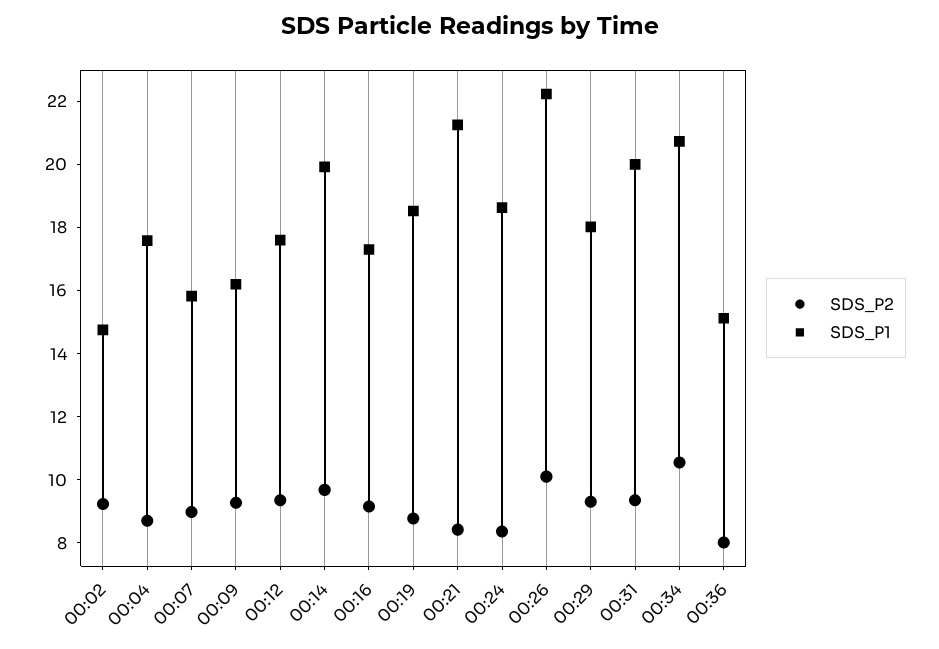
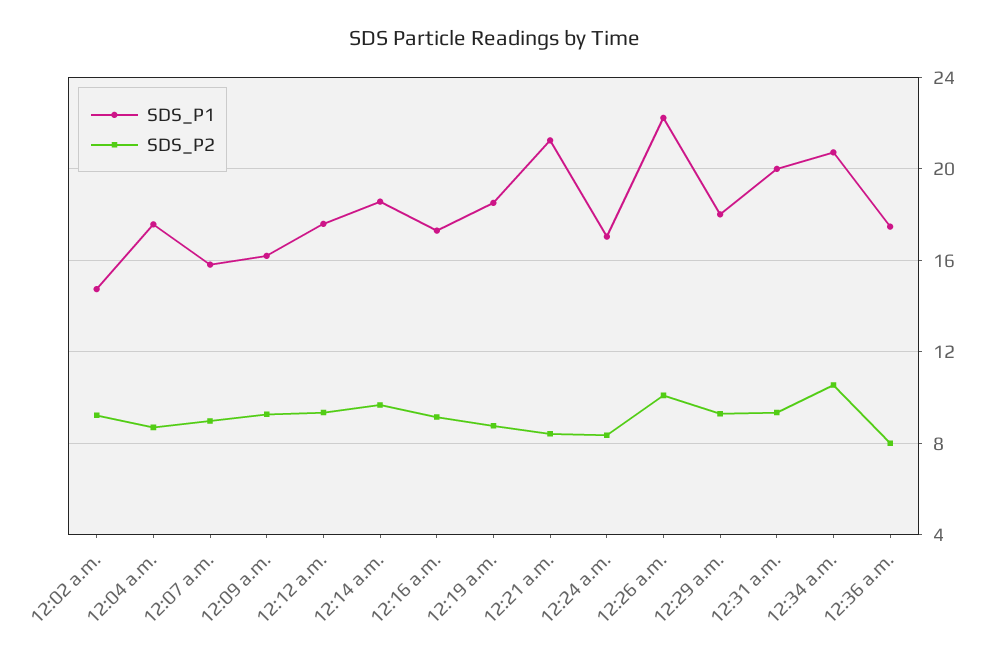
SDS_P1, 00:14: 20 -> 18.5
SDS_P1, 00:24: 18.5 -> 17
SDS_P1, 00:36: 15 -> 17.5

